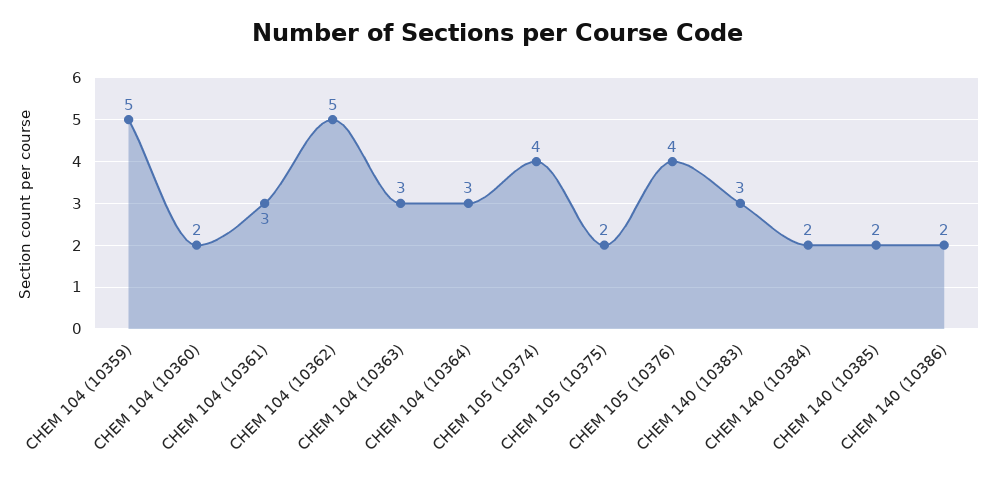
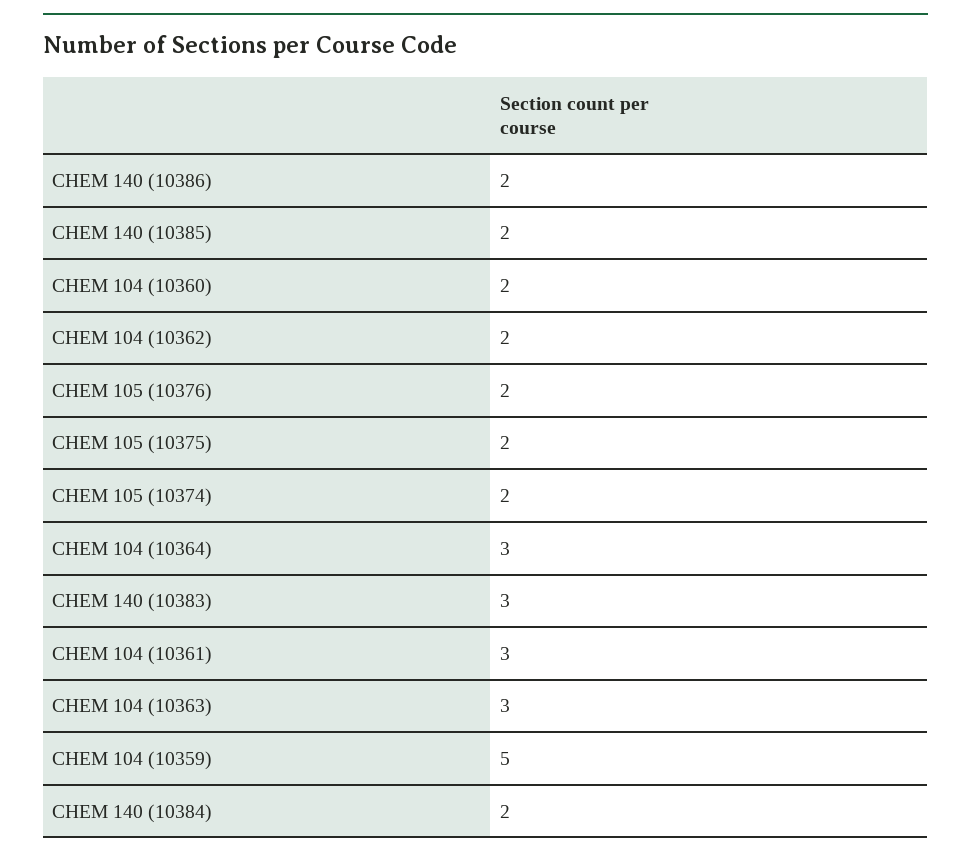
CHEM 104 (10362): 5 -> 2
CHEM 105 (10374): 4 -> 2
CHEM 105 (10376): 4 -> 2

